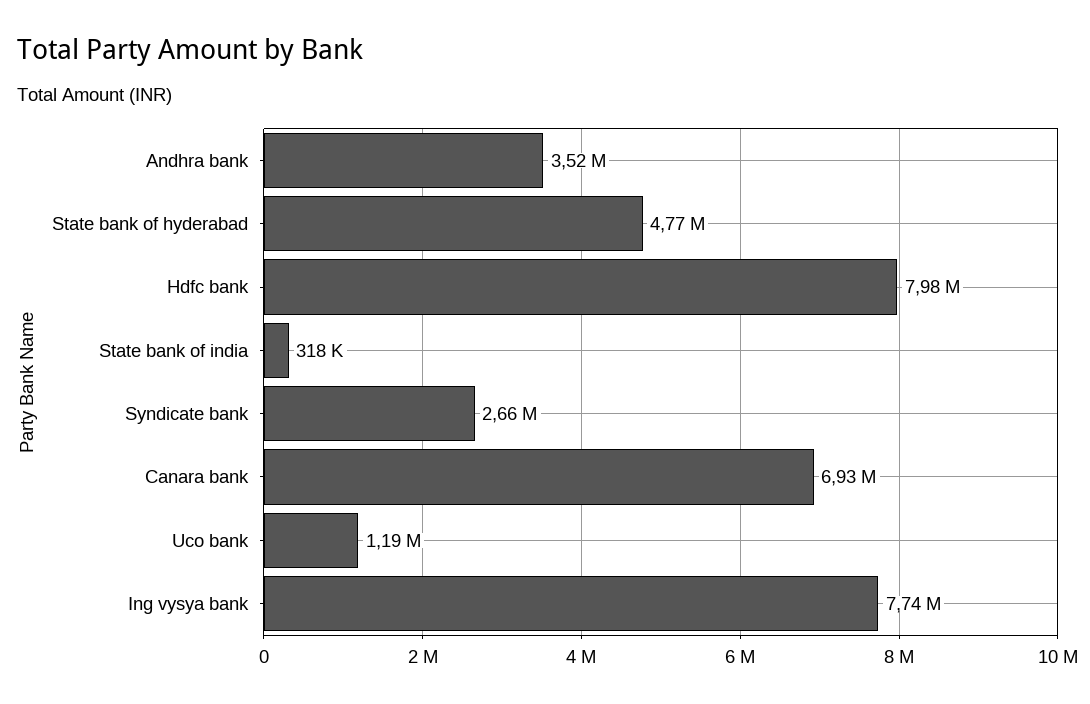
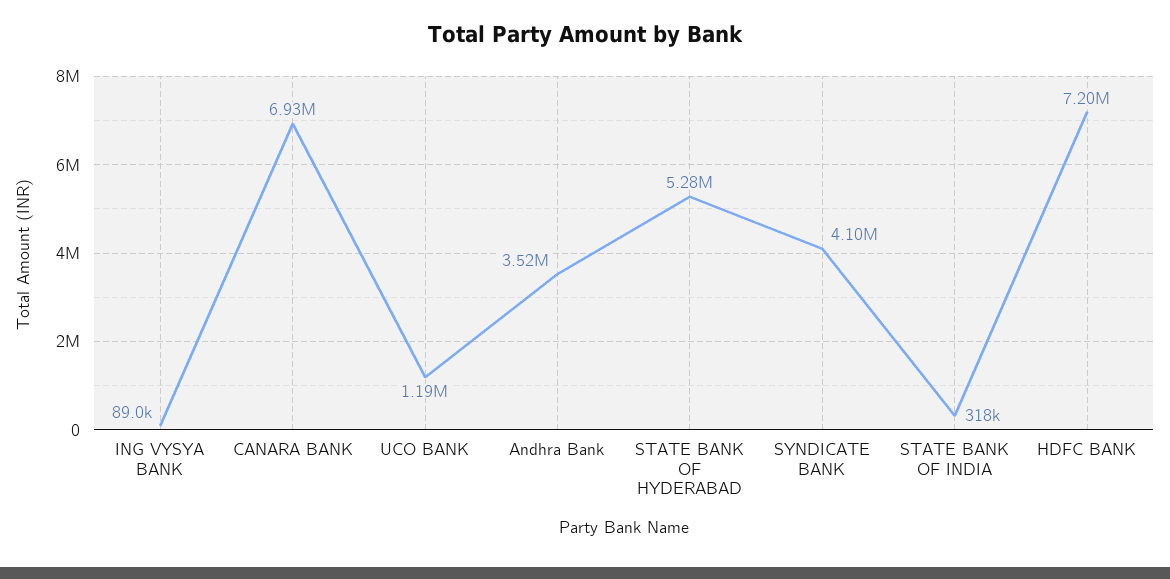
State bank of hyderabad: 4770000 -> 5280000
Hdfc bank: 7980000 -> 7200000
Syndicate bank: 2660000 -> 4100000
Ing vysya bank: 7740000 -> 89000

